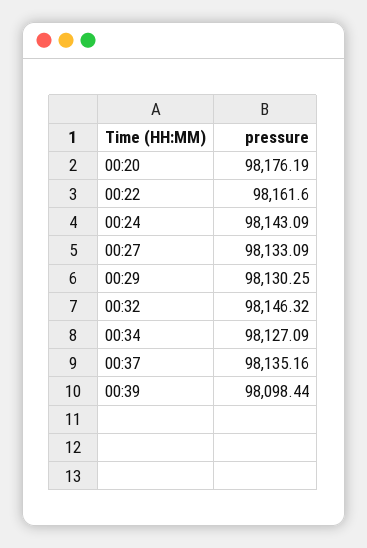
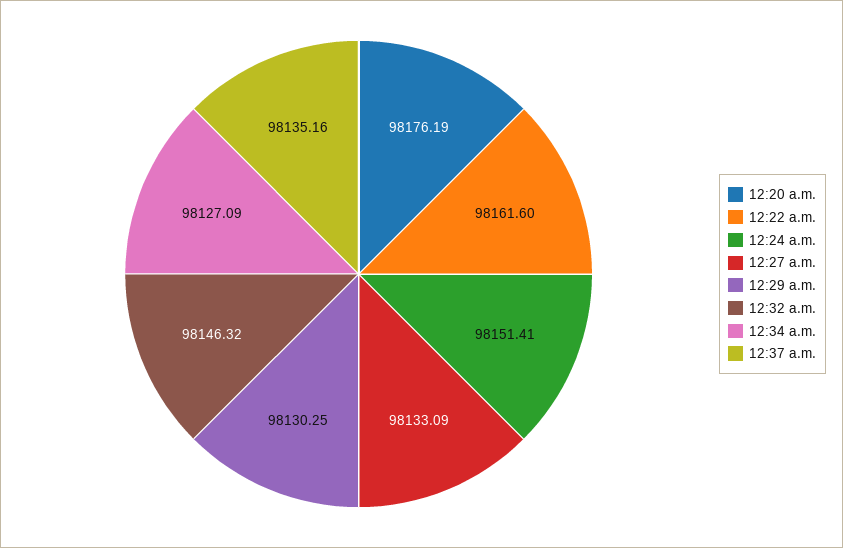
00:24: 98143.09 -> 98151.41
00:39: 98098.44 -> none

